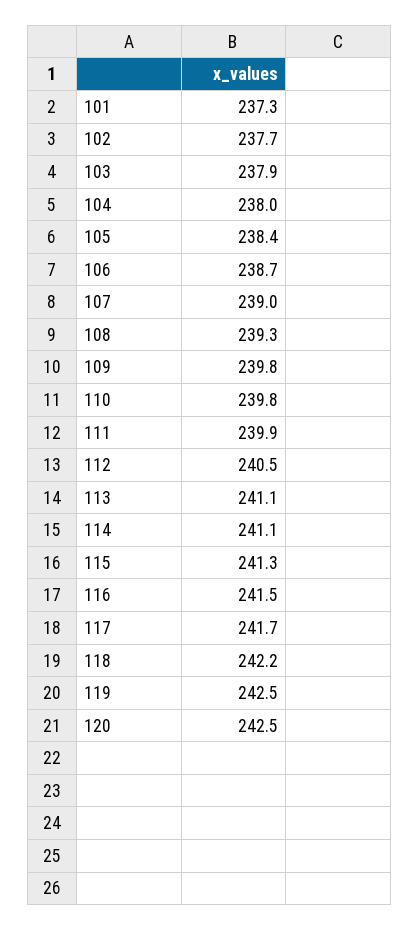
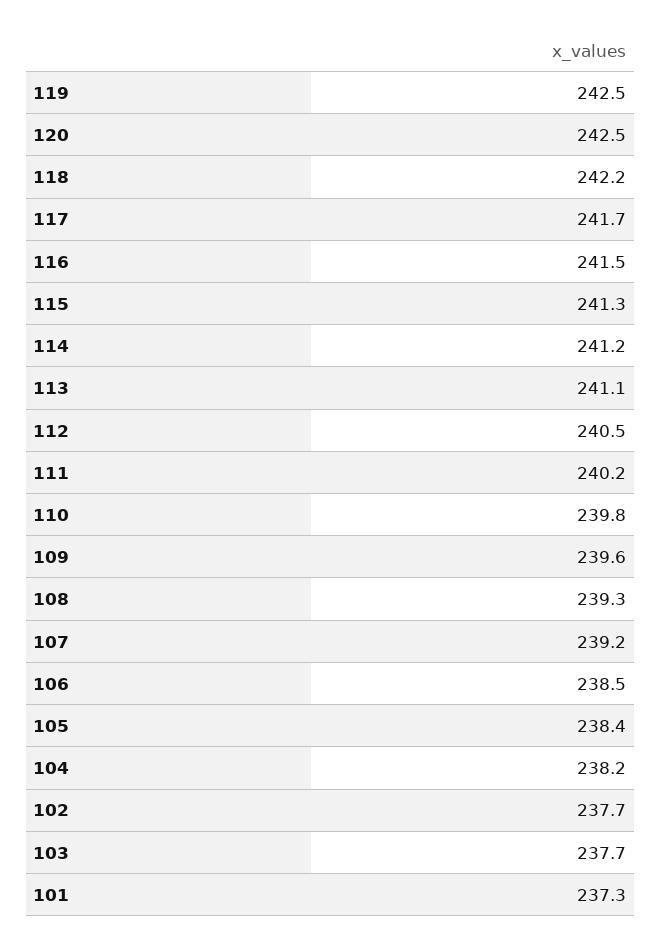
103: 237.9 -> 237.7
104: 238 -> 238.2
106: 238.7 -> 238.5
107: 239 -> 239.2
109: 239.8 -> 239.6
111: 239.9 -> 240.2
114: 241.1 -> 241.2

